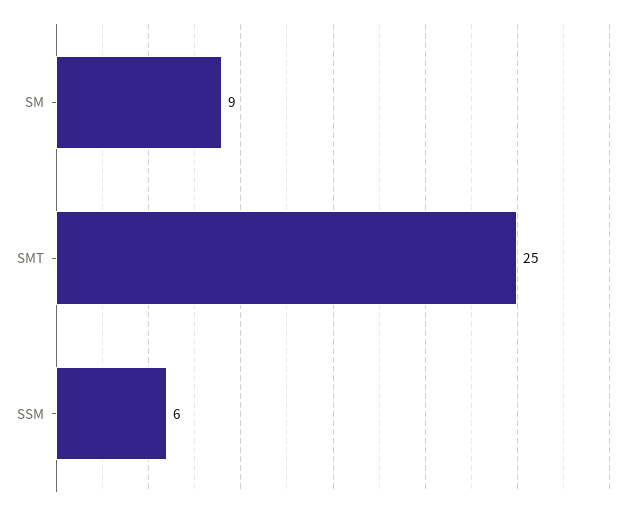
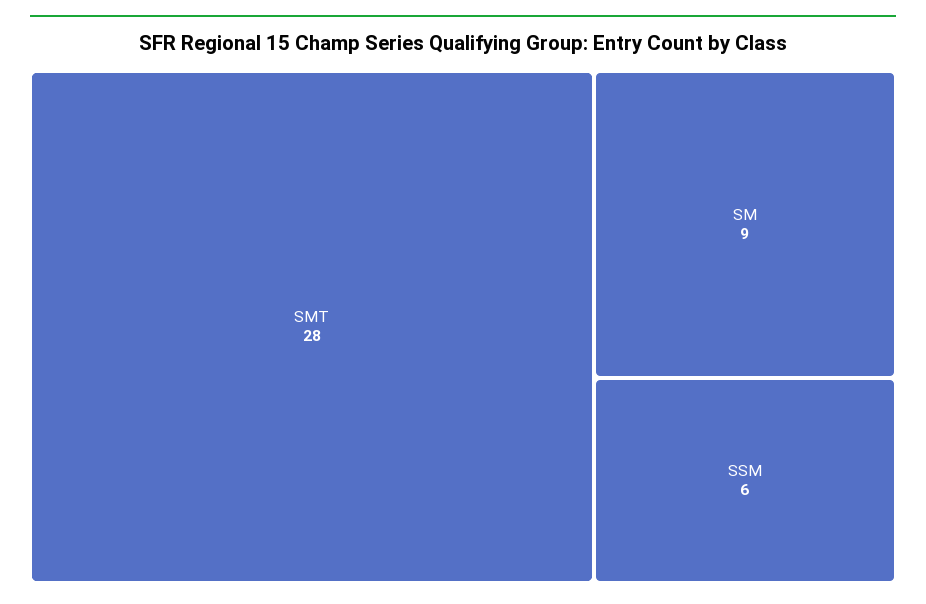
SMT: 25 -> 28

